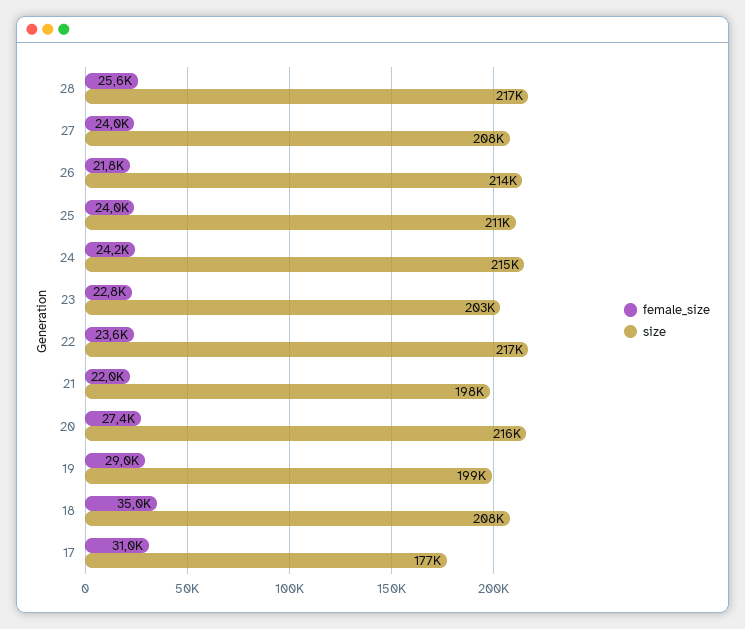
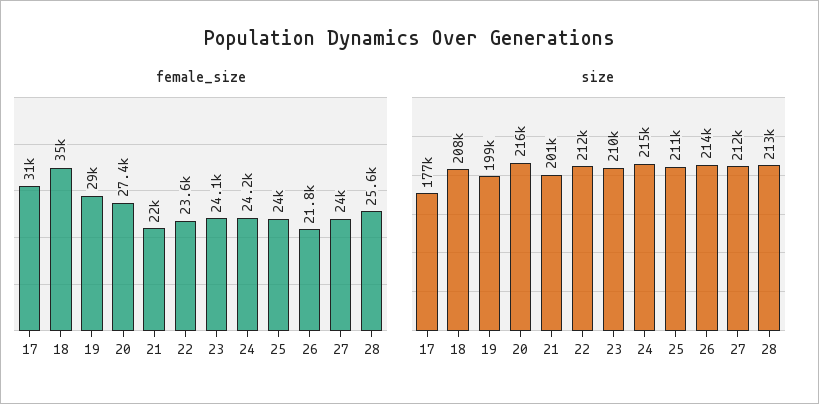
size, 28: 217000 -> 213000
size, 27: 208000 -> 212000
female_size, 23: 22800 -> 24100
size, 23: 203000 -> 210000
size, 22: 217000 -> 212000
size, 21: 198000 -> 201000

